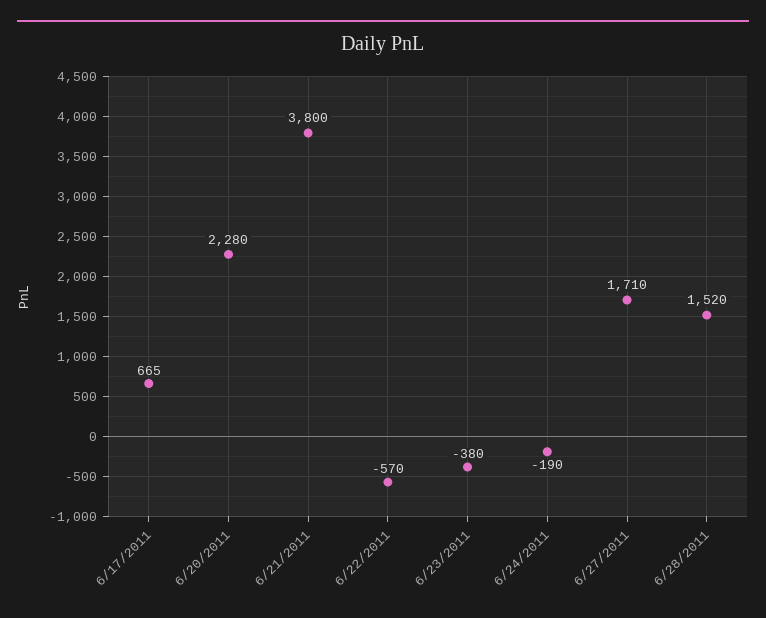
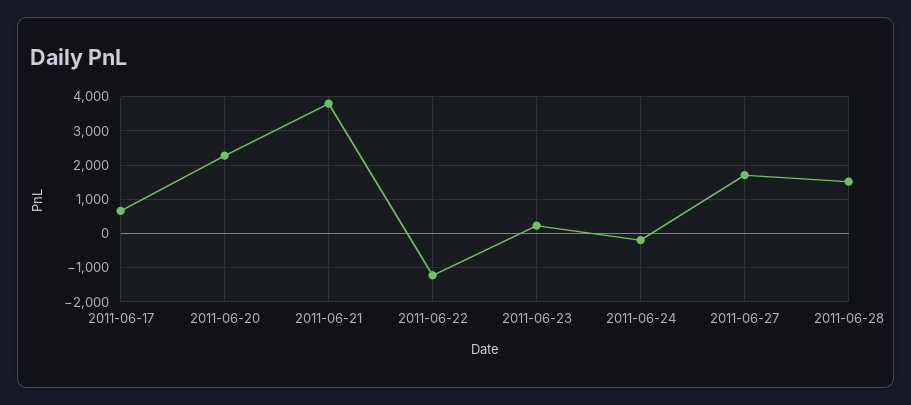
6/22/2011: -570 -> -1200
6/23/2011: -380 -> 200

